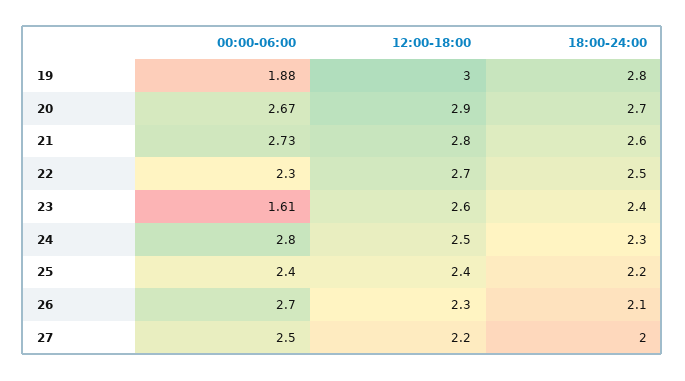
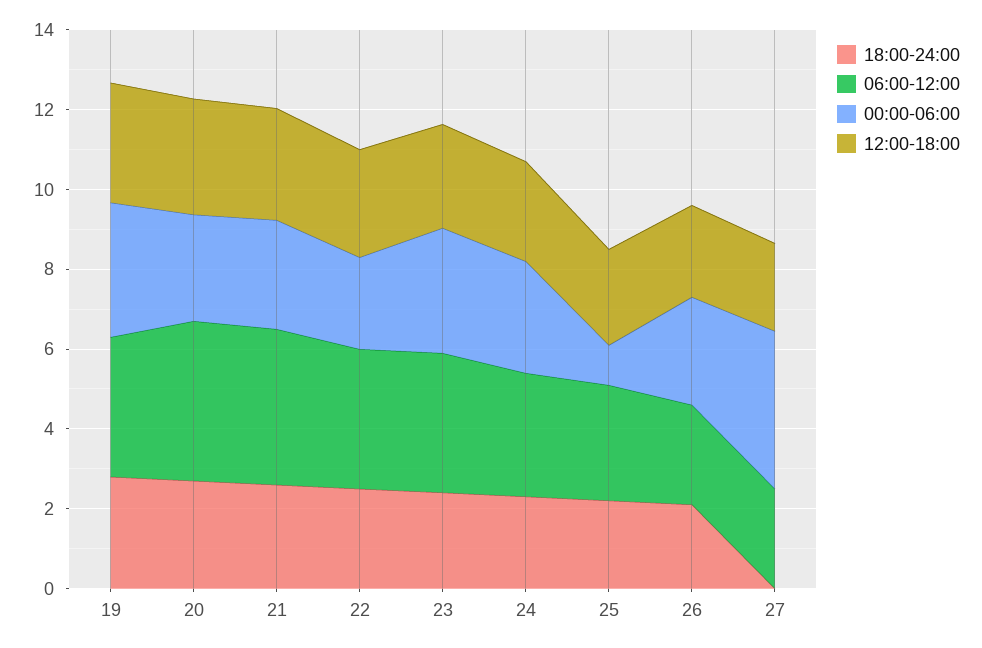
00:00-06:00, 19: 1.88 -> 3.5
00:00-06:00, 23: 1.61 -> 3
00:00-06:00, 25: 2.4 -> 1
00:00-06:00, 27: 2.5 -> 4
18:00-24:00, 27: 2 -> 0
06:00-12:00, 19: none -> 3.5
06:00-12:00, 20: none -> 4
06:00-12:00, 21: none -> 4
06:00-12:00, 22: none -> 3.5
06:00-12:00, 23: none -> 3.5
06:00-12:00, 24: none -> 3
06:00-12:00, 25: none -> 3
06:00-12:00, 26: none -> 2.5
06:00-12:00, 27: none -> 2.5

